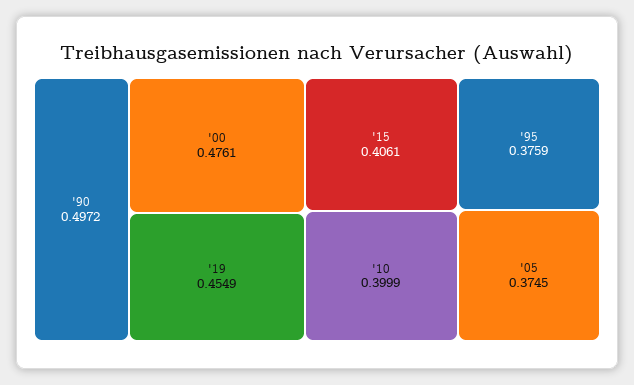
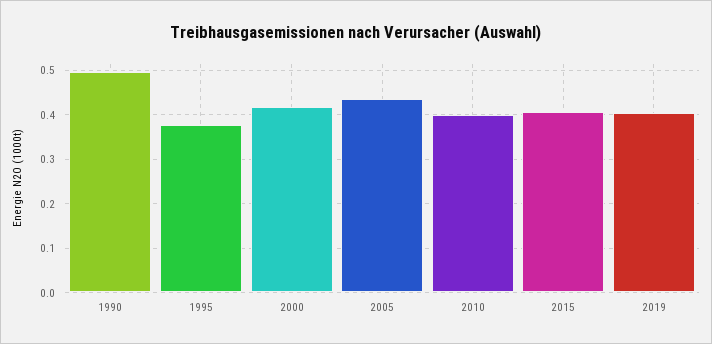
'00: 0.4761 -> 0.42
'19: 0.4549 -> 0.4
'05: 0.3745 -> 0.44

